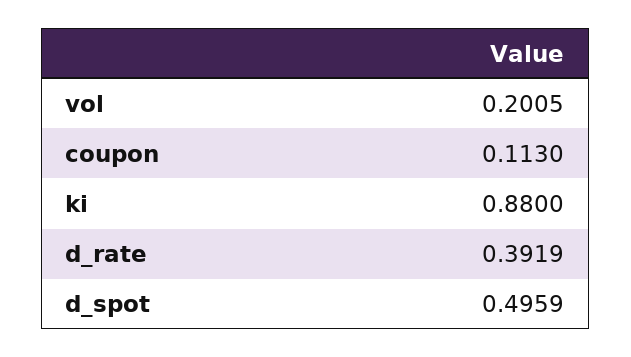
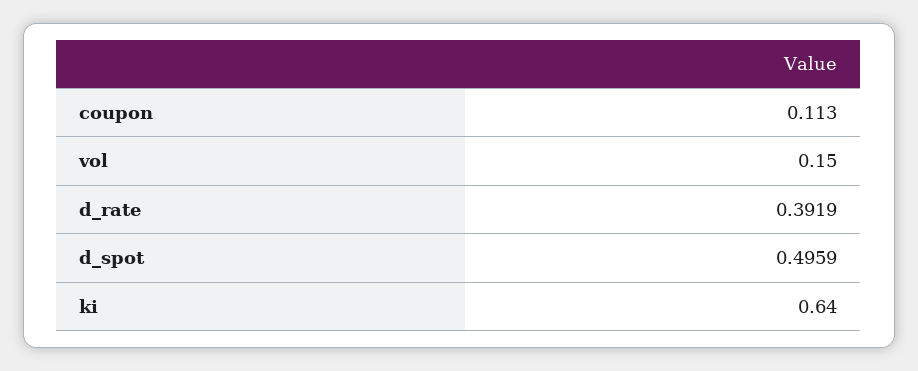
vol: 0.2005 -> 0.15
ki: 0.88 -> 0.64

